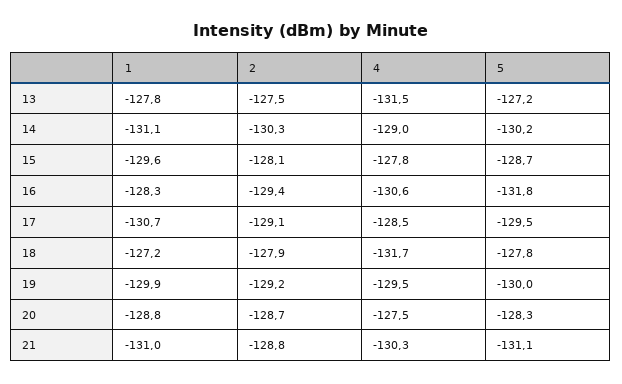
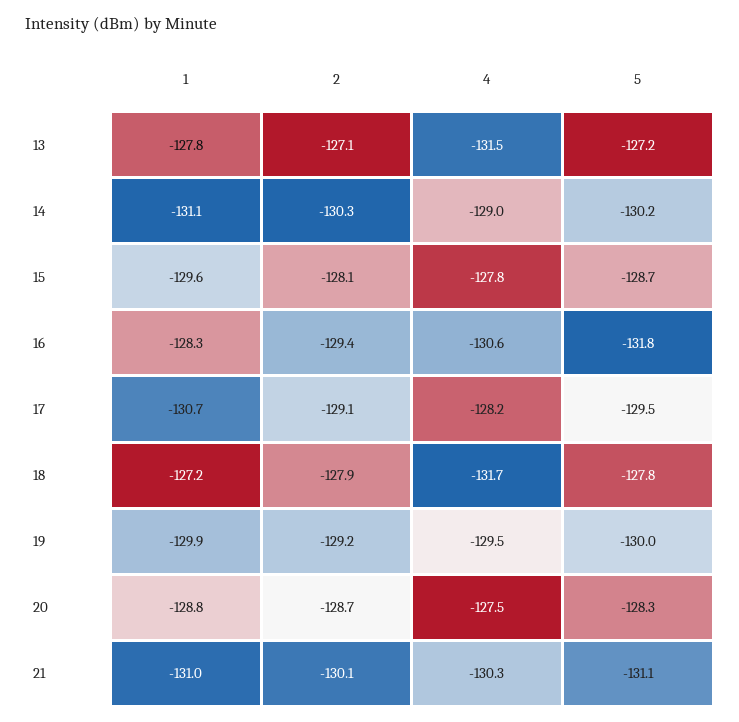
2, 13: -127.5 -> -127.1
4, 17: -128.5 -> -128.2
2, 21: -128.8 -> -130.1

